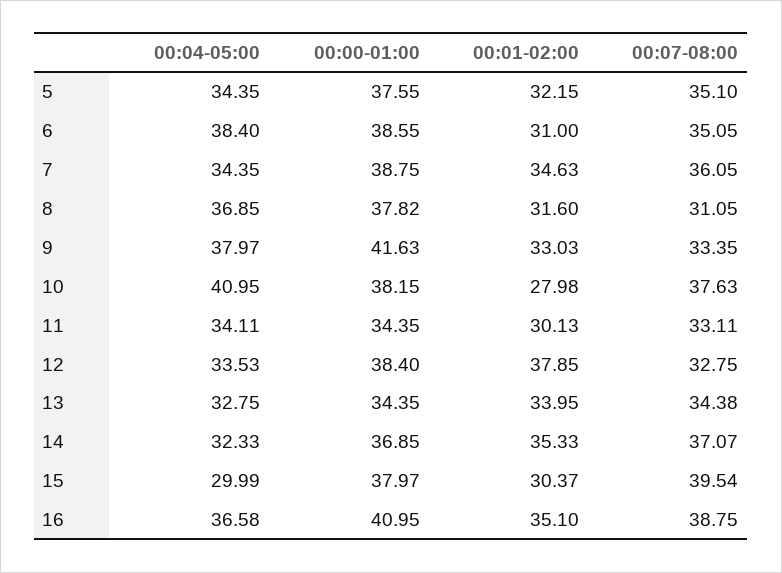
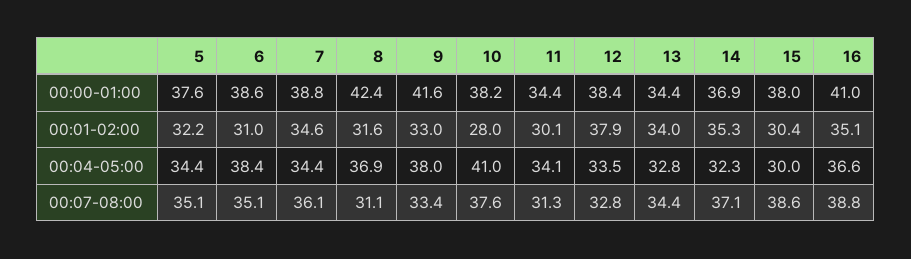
00:00-01:00, 8: 37.82 -> 42.4
00:07-08:00, 11: 33.11 -> 31.3
00:07-08:00, 15: 39.54 -> 38.6

